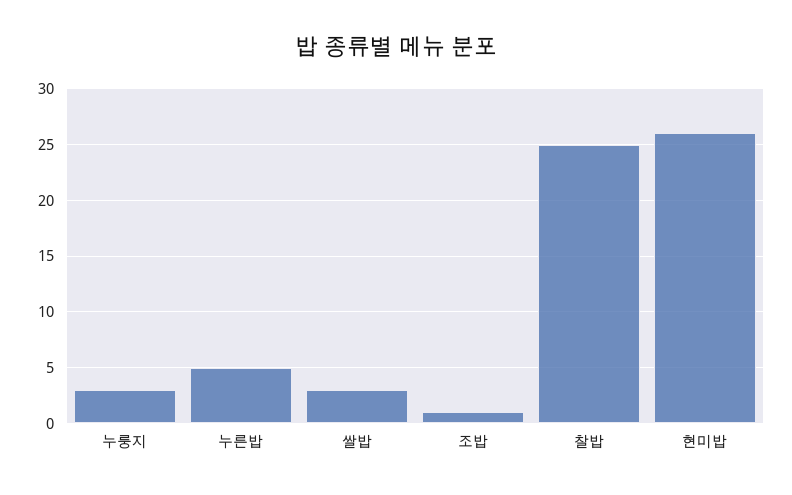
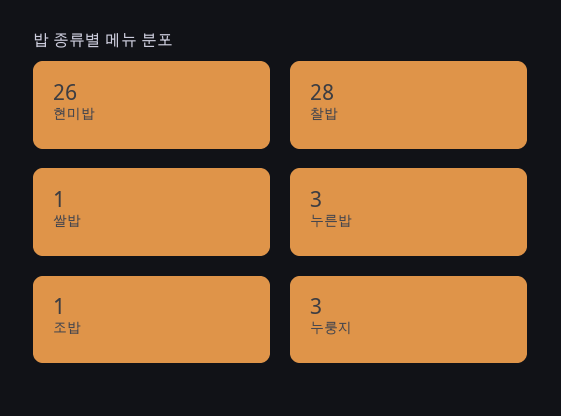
누른밥: 5 -> 3
쌀밥: 3 -> 1
찰밥: 25 -> 28

